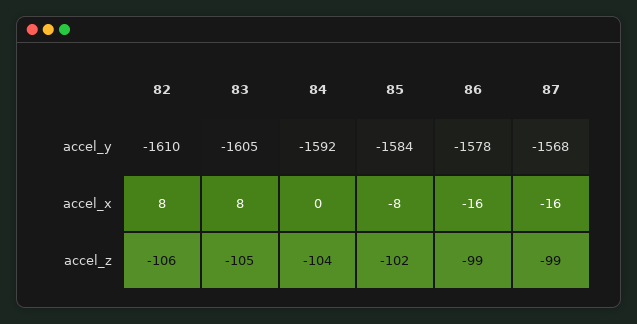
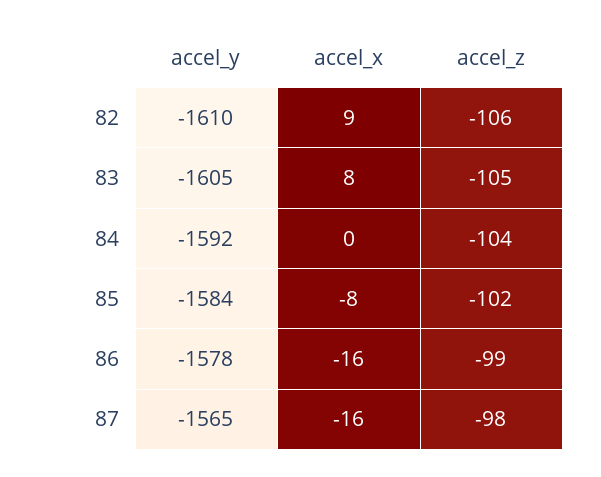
87, accel_y: -1568 -> -1565
82, accel_x: 8 -> 9
87, accel_z: -99 -> -98

